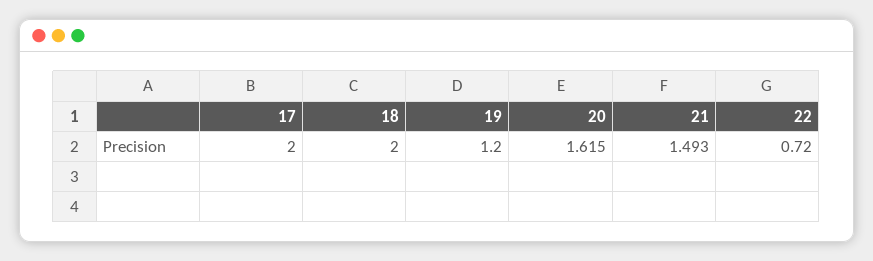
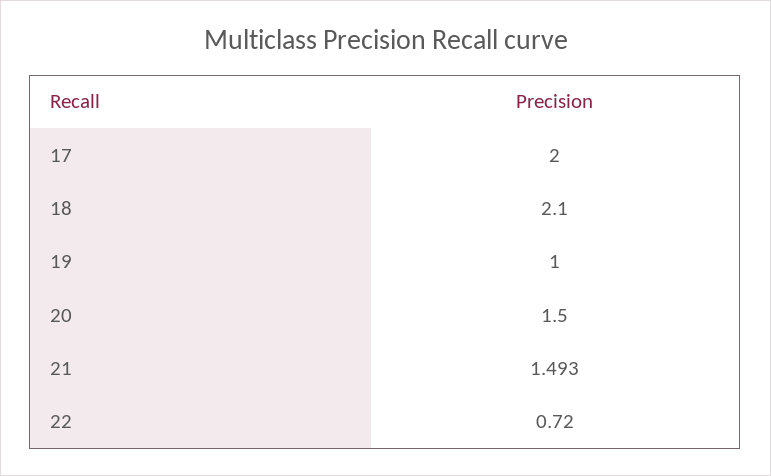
18: 2 -> 2.1
19: 1.2 -> 1
20: 1.615 -> 1.5

